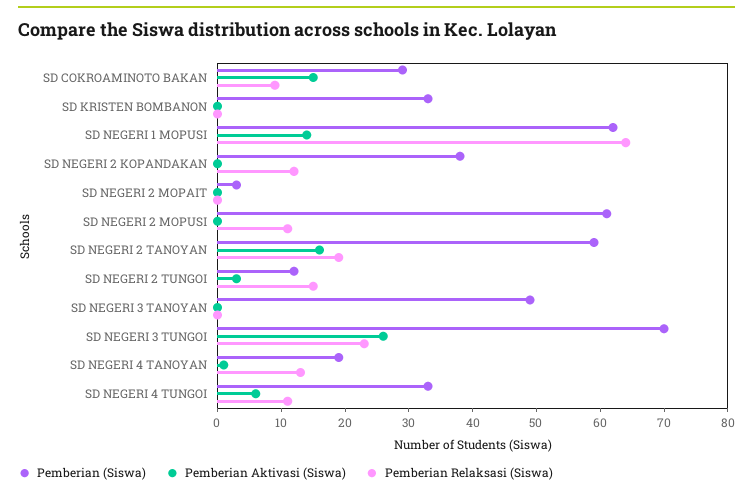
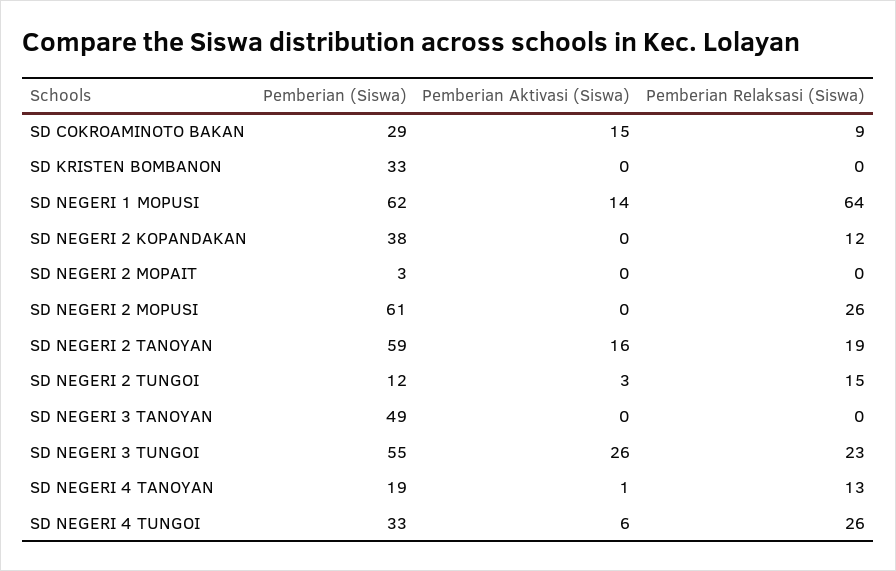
Pemberian Relaksasi (Siswa), SD NEGERI 2 MOPUSI: 10 -> 26
Pemberian (Siswa), SD NEGERI 3 TUNGOI: 70 -> 55
Pemberian Relaksasi (Siswa), SD NEGERI 4 TUNGOI: 10 -> 26

